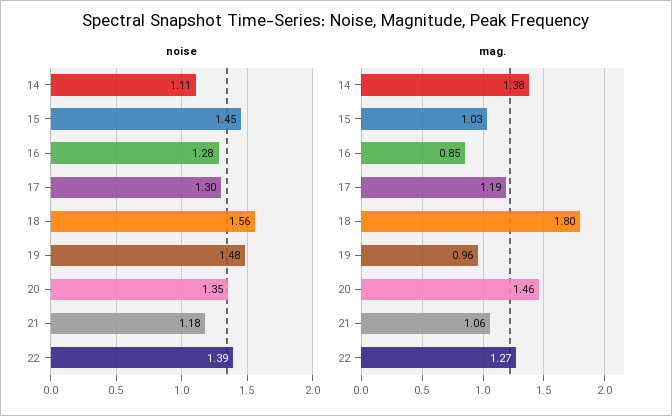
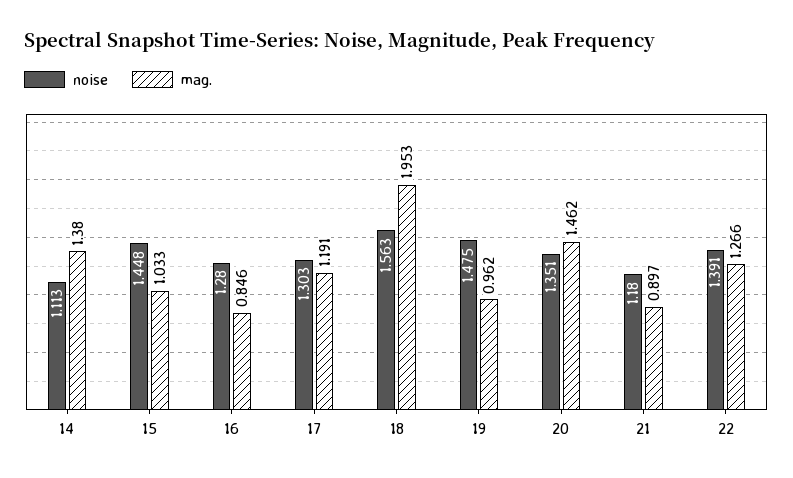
mag., 18: 1.8 -> 1.953
mag., 21: 1.06 -> 0.897

